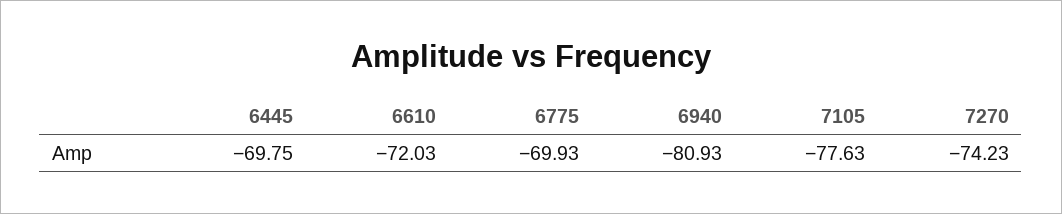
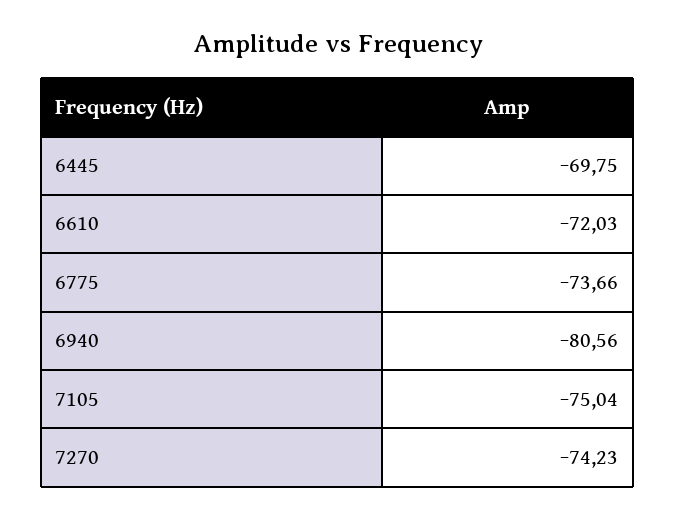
6775: -69.93 -> -73.66
6940: -80.93 -> -80.56
7105: -77.63 -> -75.04

